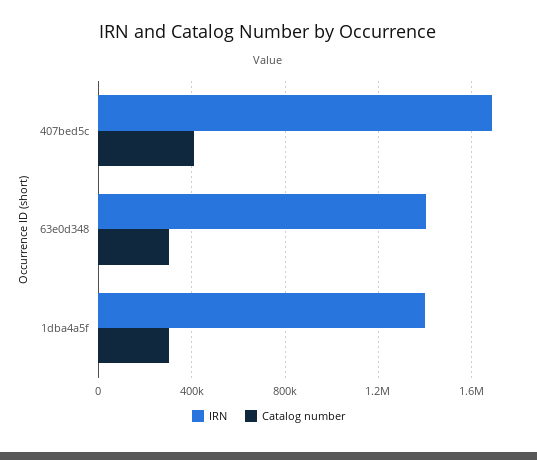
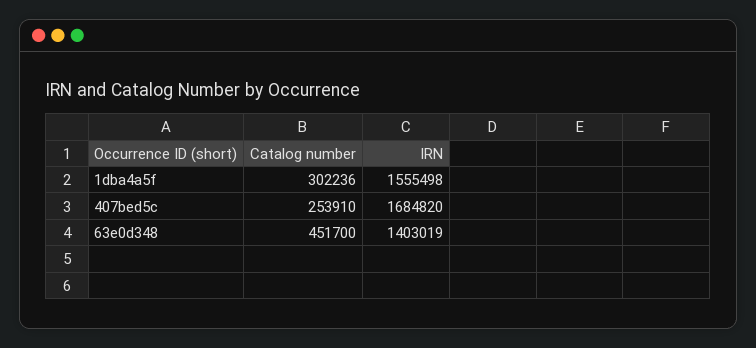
Catalog number, 407bed5c: 400000 -> 253910
Catalog number, 63e0d348: 300000 -> 451700
IRN, 1dba4a5f: 1400000 -> 1555498

